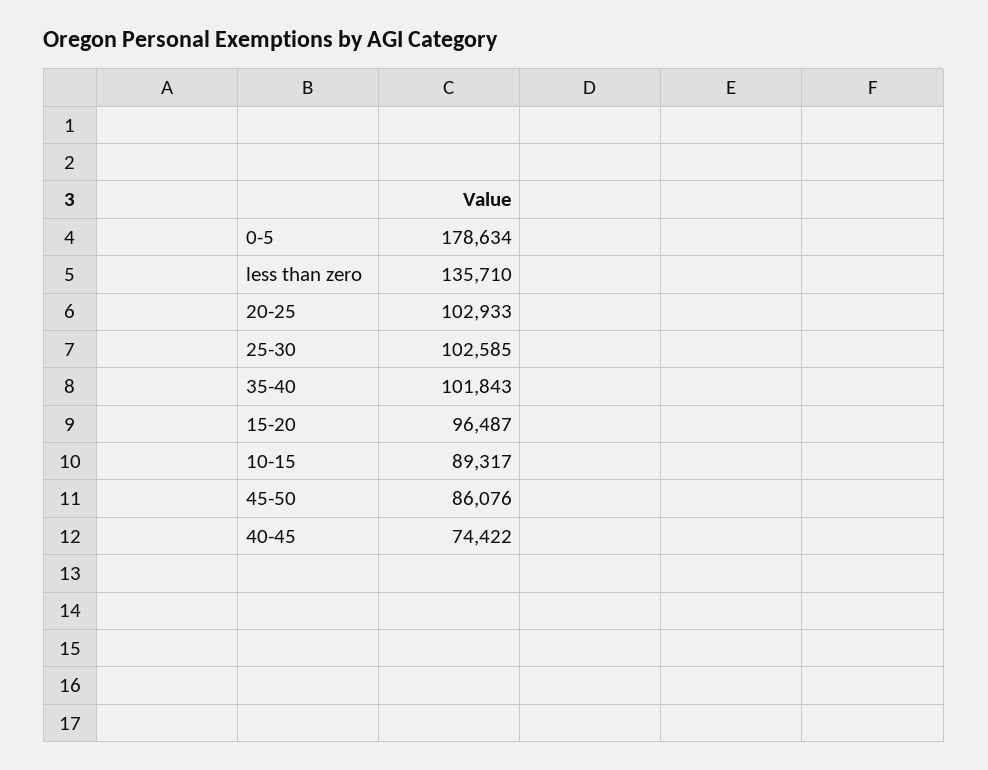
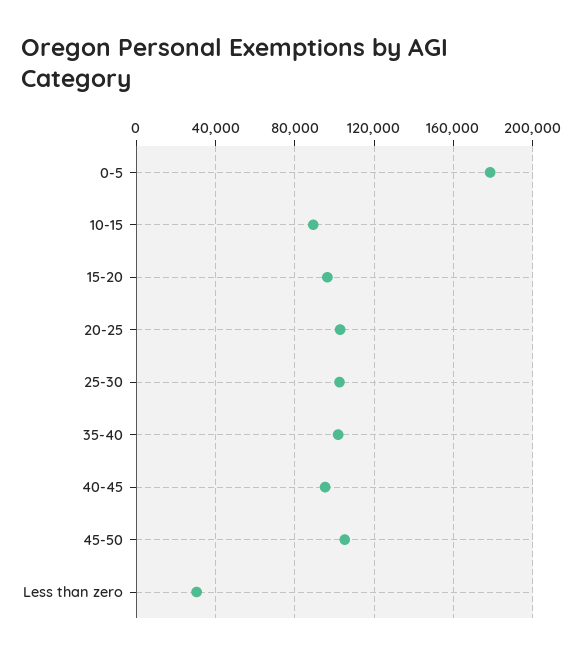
less than zero: 135710 -> 30000
45-50: 86076 -> 105000
40-45: 74422 -> 95000

